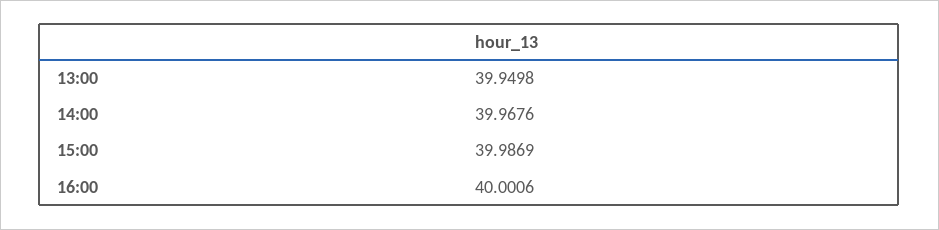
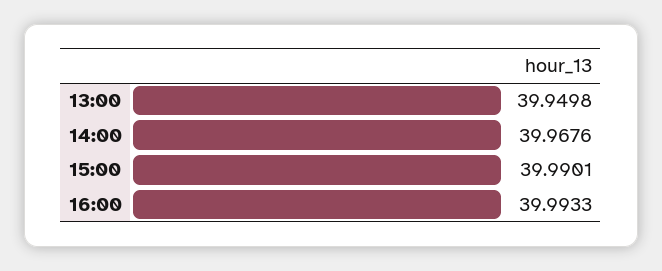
15:00: 39.9869 -> 39.9901
16:00: 40.0006 -> 39.9933

